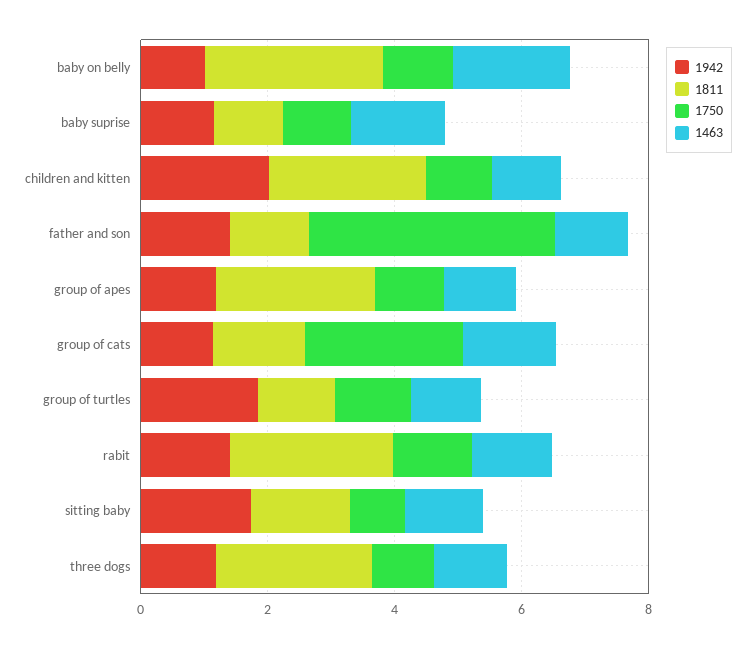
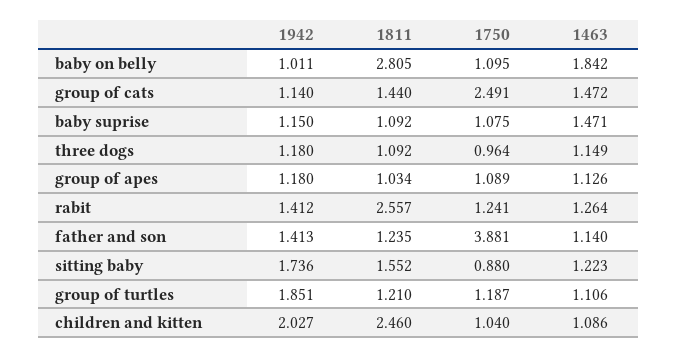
1811, group of apes: 2.5 -> 1.034
1811, three dogs: 2.5 -> 1.092

